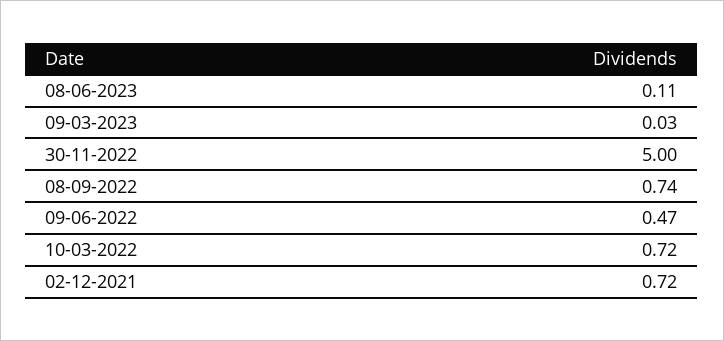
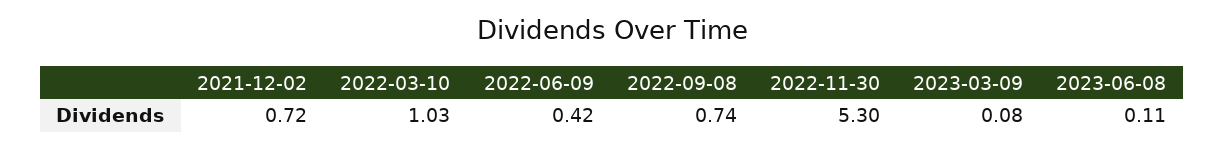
09-03-2023: 0.03 -> 0.08
30-11-2022: 5 -> 5.3
09-06-2022: 0.47 -> 0.42
10-03-2022: 0.72 -> 1.03

